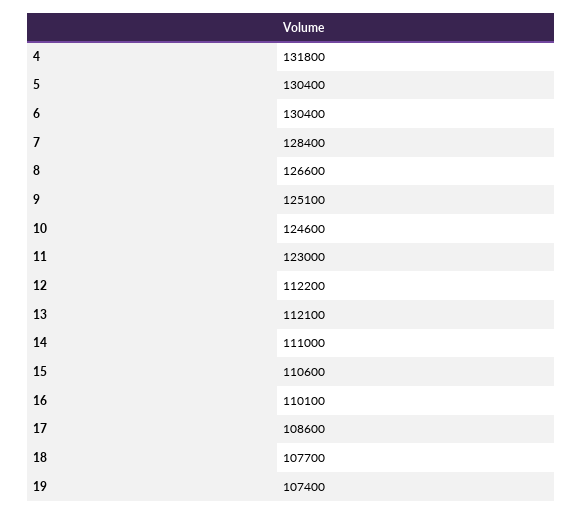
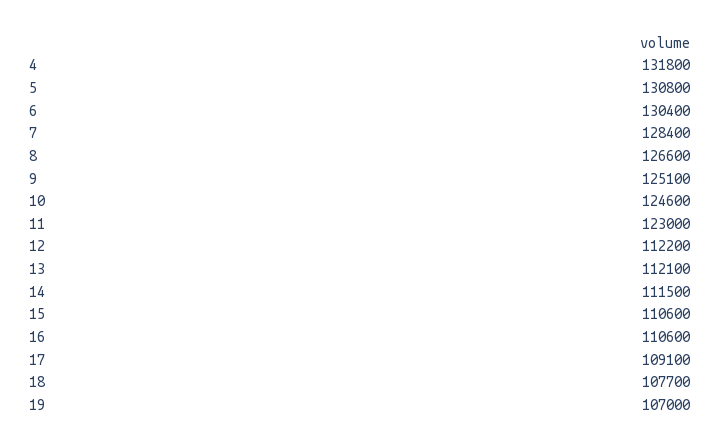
5: 130400 -> 130800
14: 111000 -> 111500
16: 110100 -> 110600
17: 108600 -> 109100
19: 107400 -> 107000

